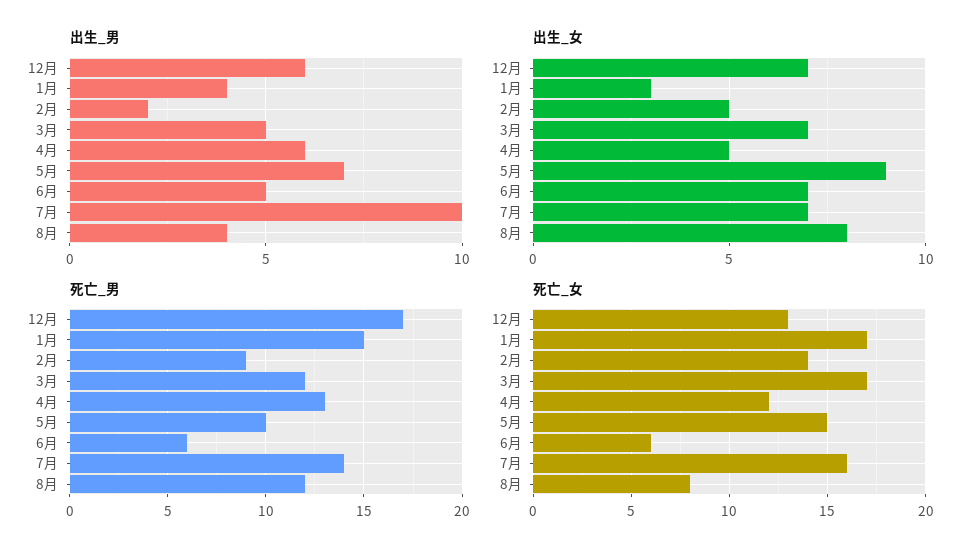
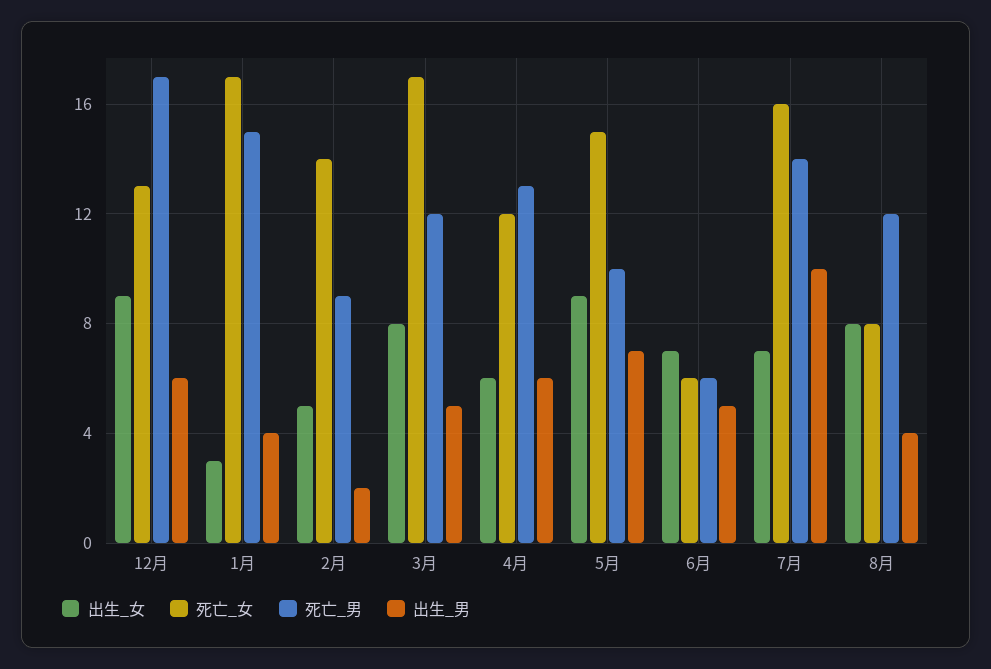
出生_女, 12月: 7 -> 9
出生_女, 3月: 7 -> 8
出生_女, 4月: 5 -> 6

